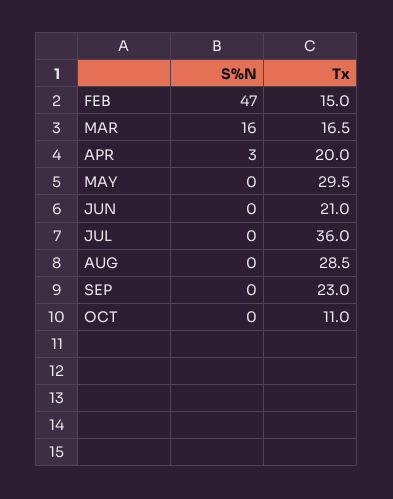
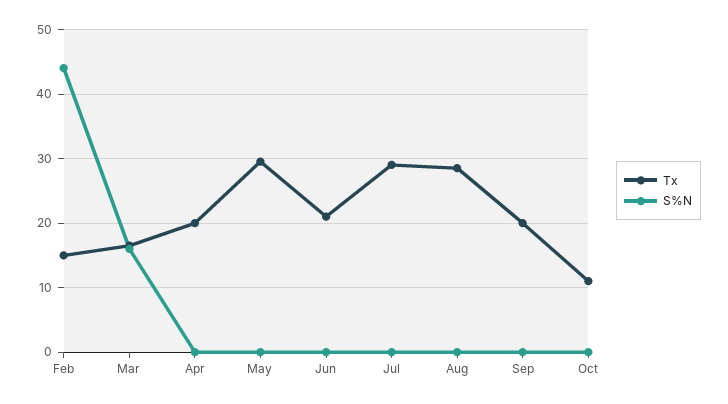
S%N, FEB: 47 -> 44
S%N, APR: 3 -> 0
Tx, JUL: 36 -> 29
Tx, SEP: 23 -> 20

